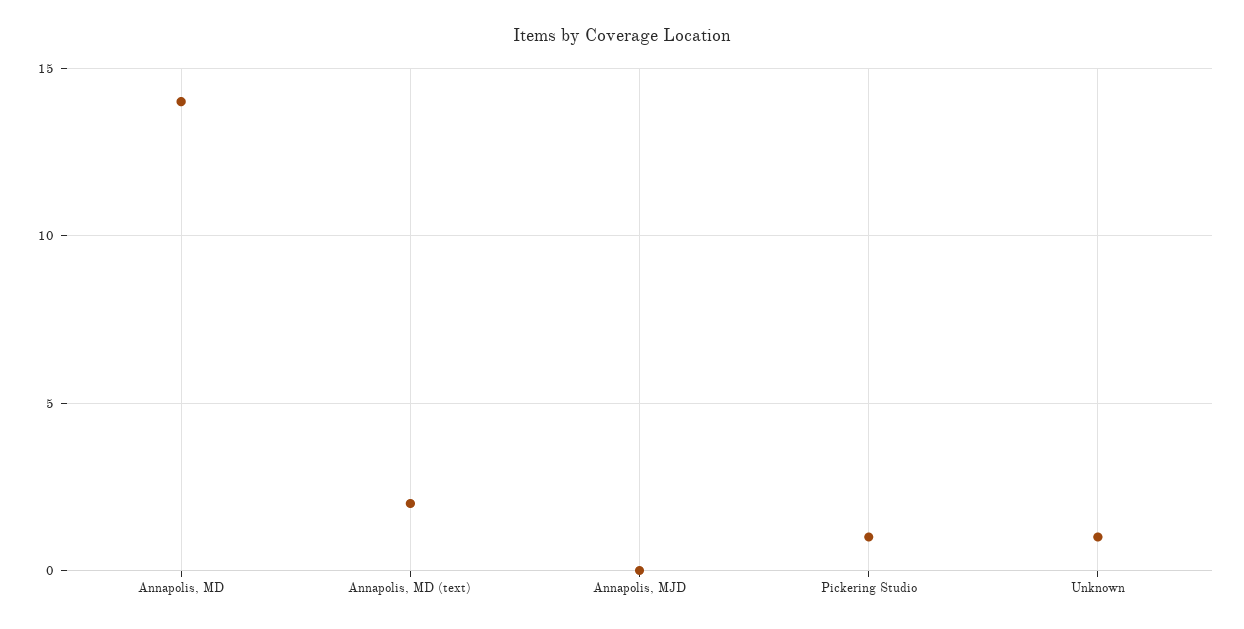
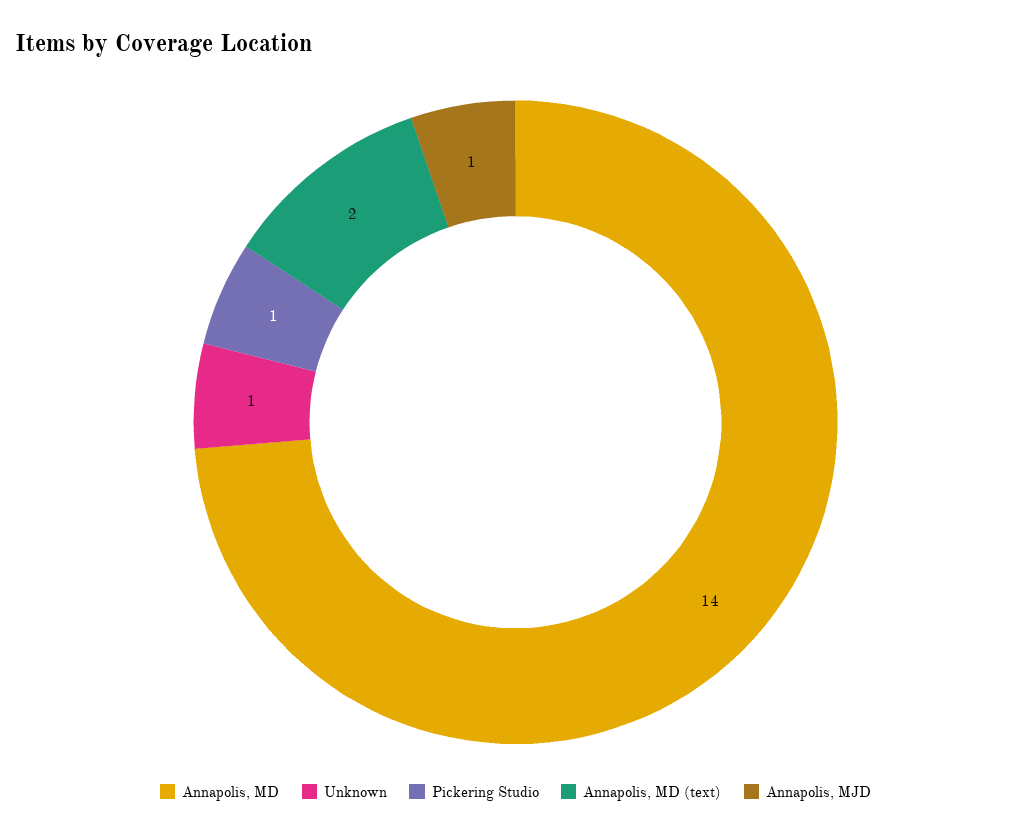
Annapolis, MJD: 0 -> 1

